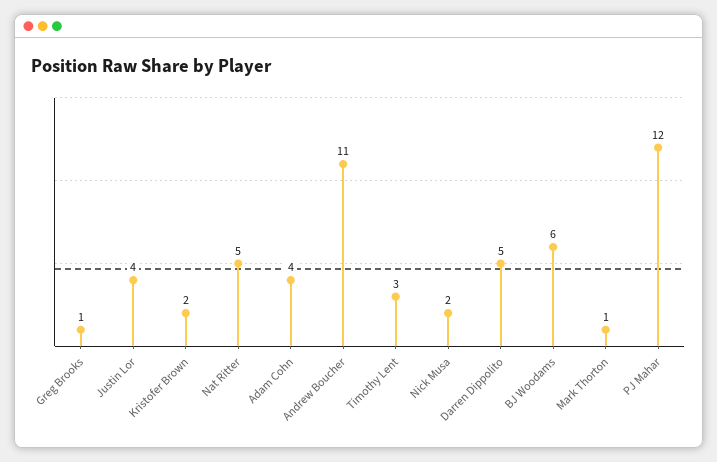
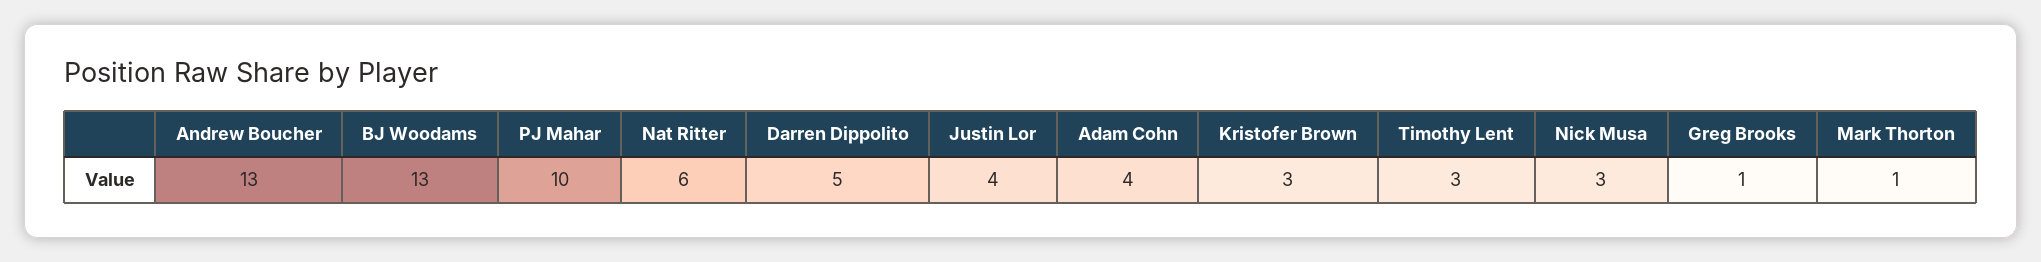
Kristofer Brown: 2 -> 3
Nat Ritter: 5 -> 6
Andrew Boucher: 11 -> 13
Nick Musa: 2 -> 3
BJ Woodams: 6 -> 13
PJ Mahar: 12 -> 10

